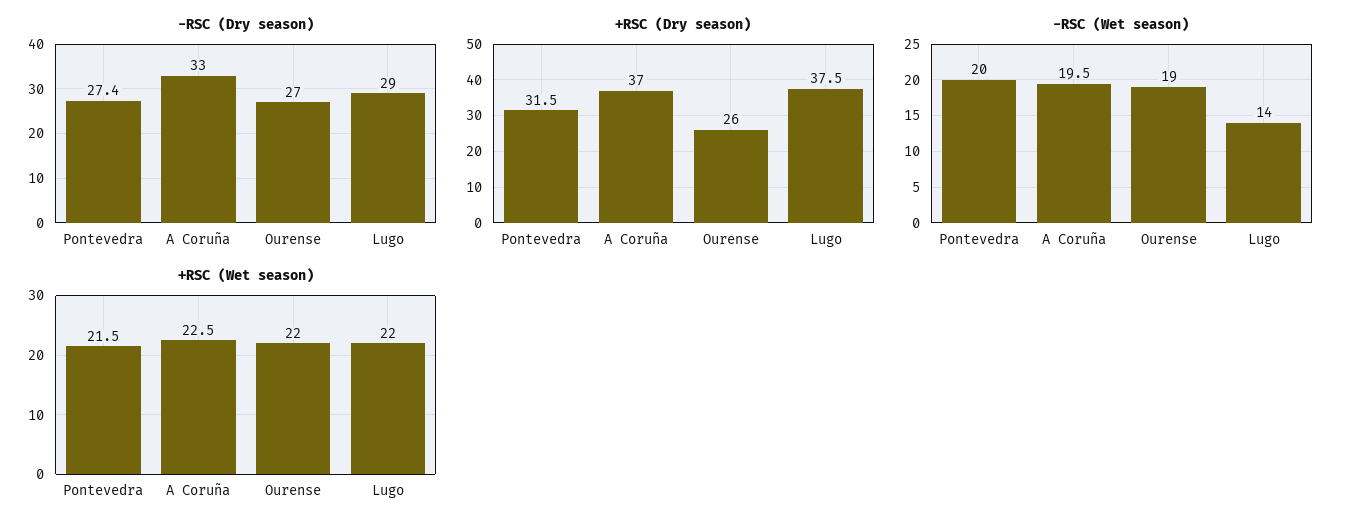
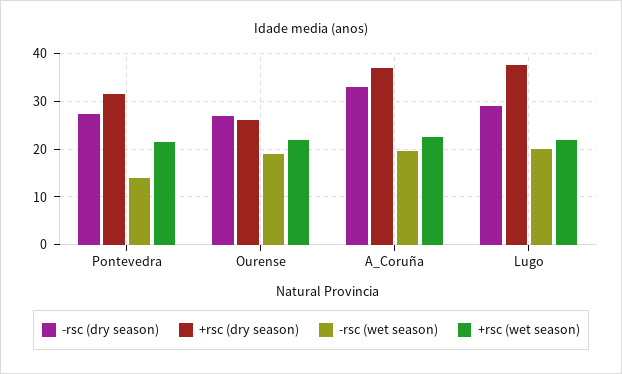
-RSC (Wet season), Pontevedra: 20 -> 14
-RSC (Wet season), Lugo: 14 -> 20

